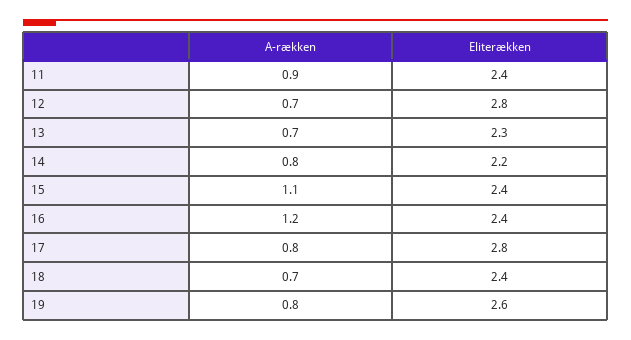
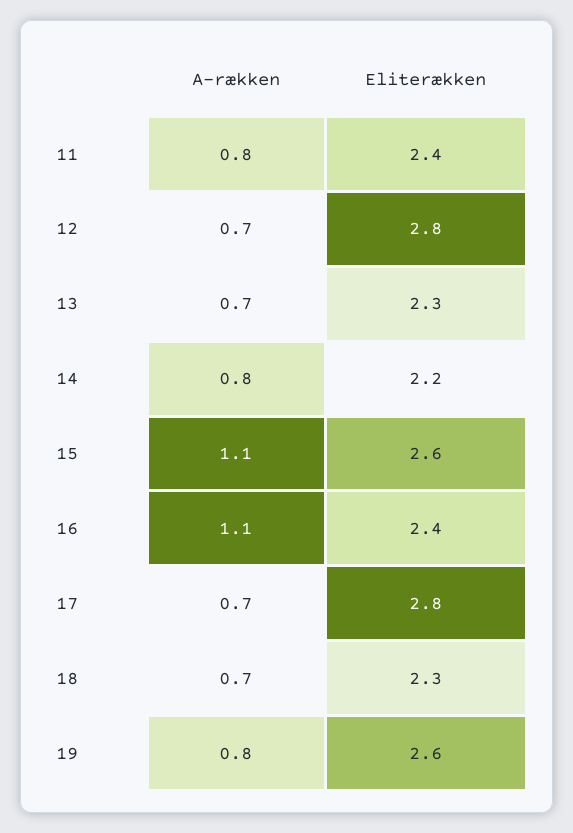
A-rækken, 11: 0.9 -> 0.8
Eliterækken, 15: 2.4 -> 2.6
A-rækken, 16: 1.2 -> 1.1
A-rækken, 17: 0.8 -> 0.7
Eliterækken, 18: 2.4 -> 2.3

